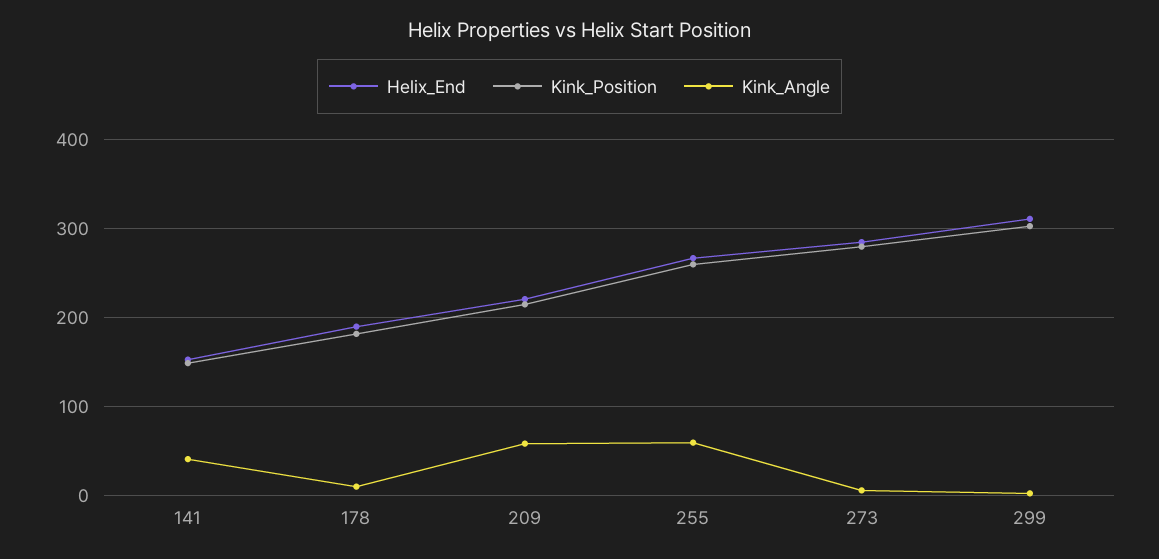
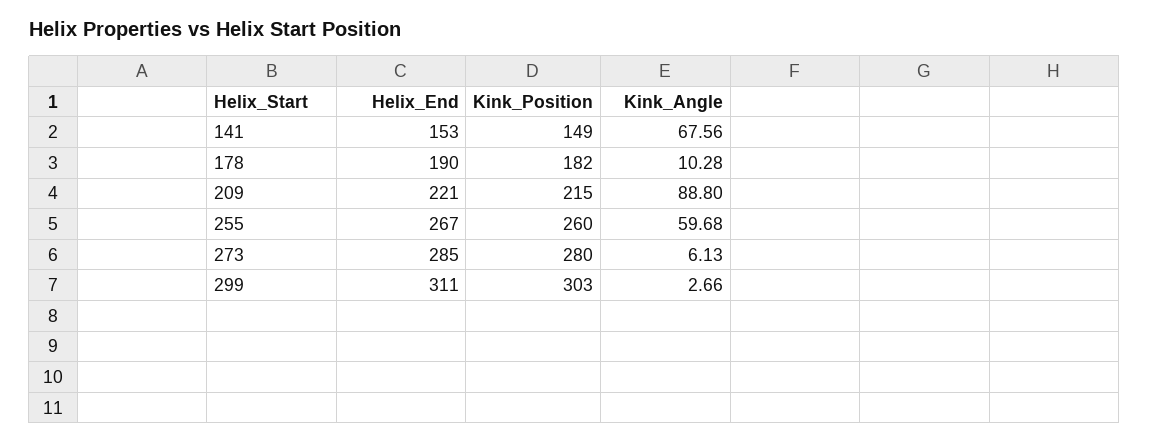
Kink_Angle, 141: 40 -> 67.56
Kink_Angle, 209: 60 -> 88.8

